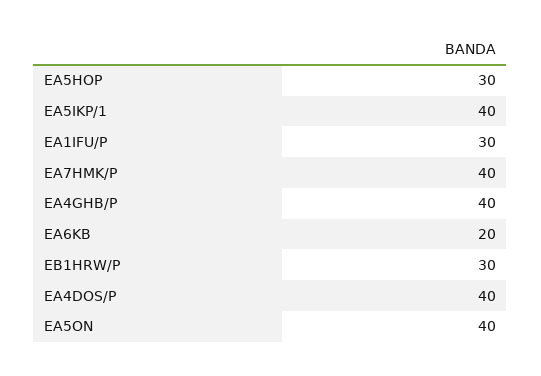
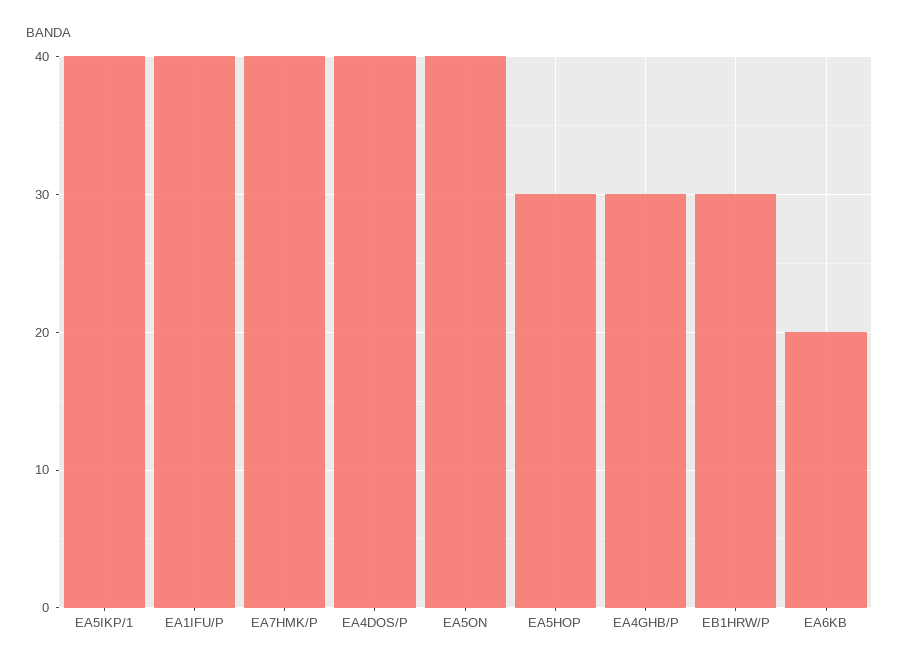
EA1IFU/P: 30 -> 40
EA4GHB/P: 40 -> 30

